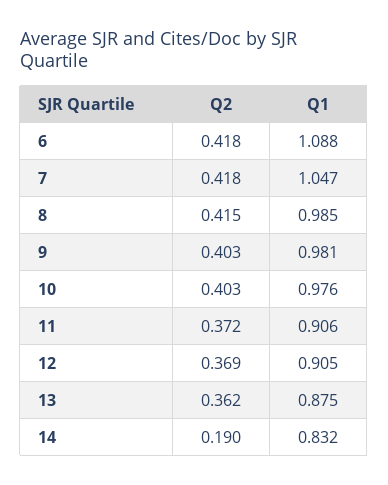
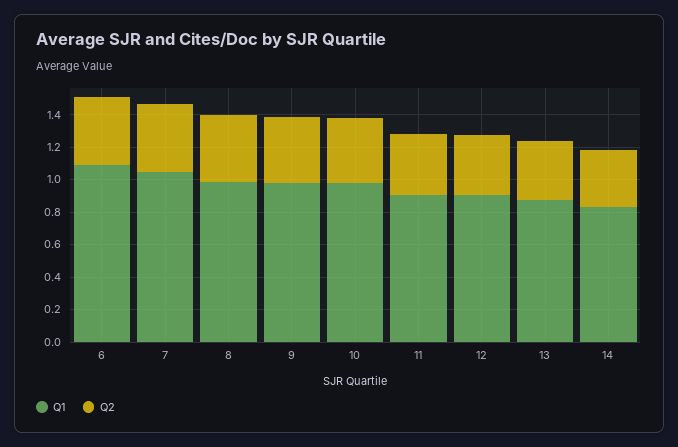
Q2, 14: 0.19 -> 0.35

